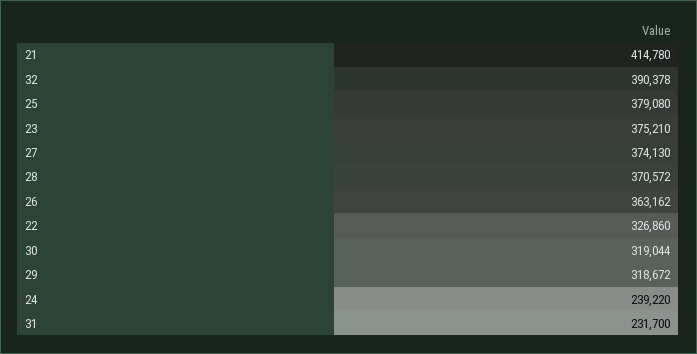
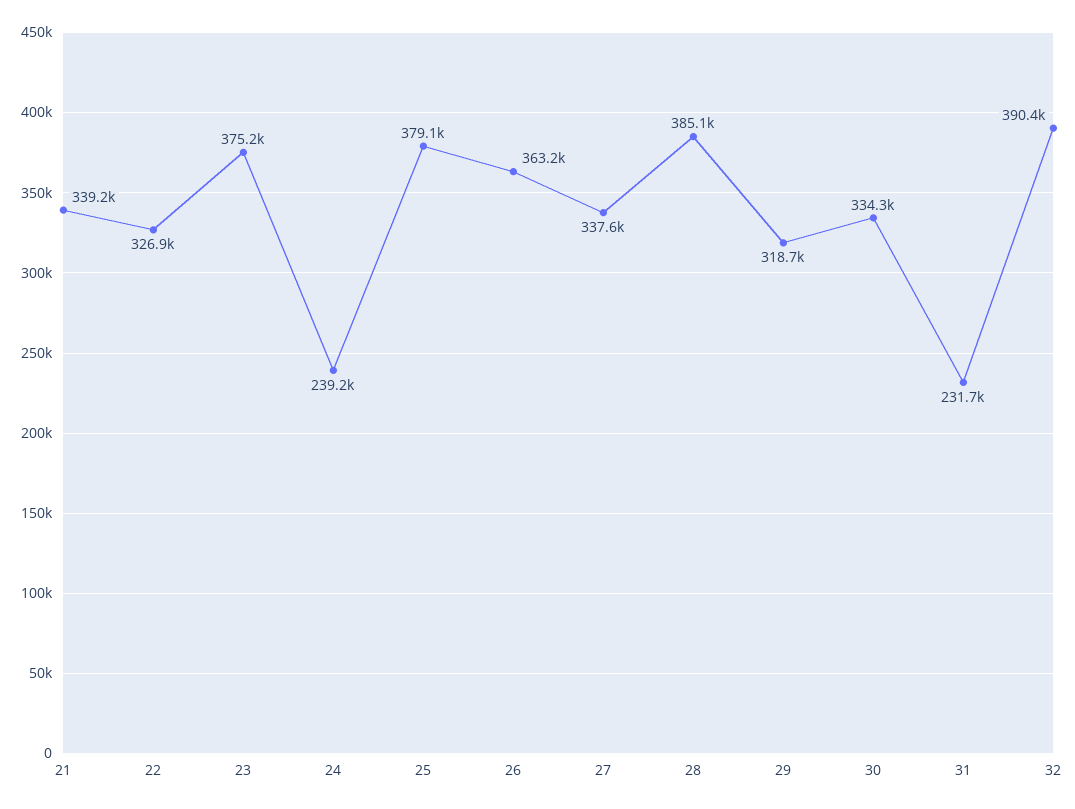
21: 414780 -> 339200
27: 374130 -> 337600
28: 370572 -> 385100
30: 319044 -> 334300

